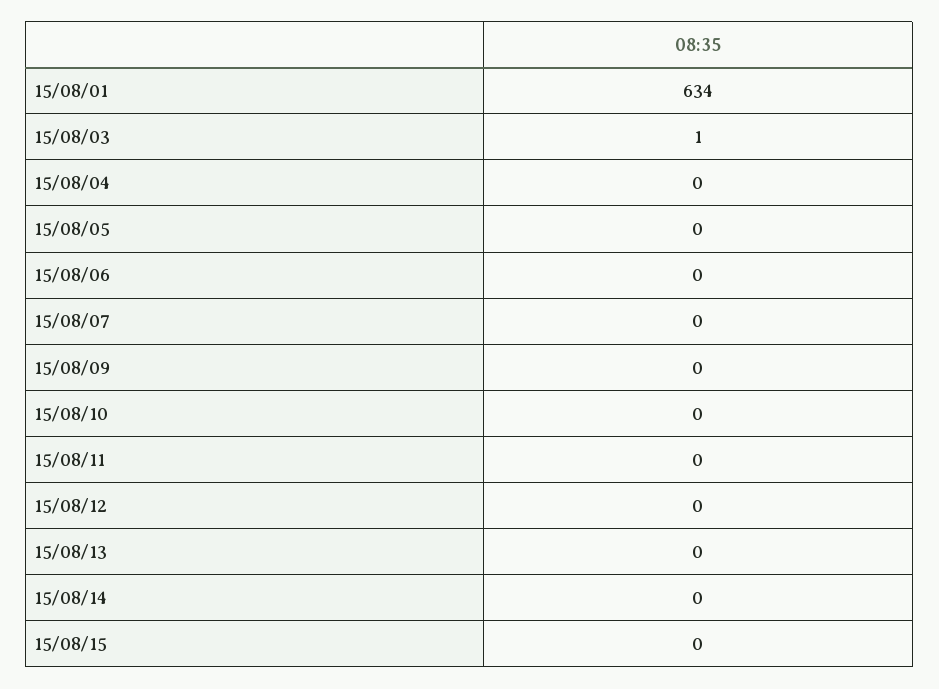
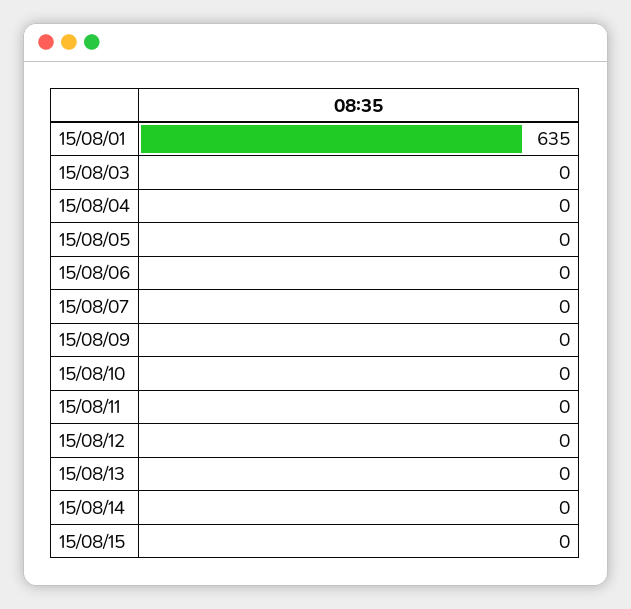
15/08/01: 634 -> 635
15/08/03: 1 -> 0

